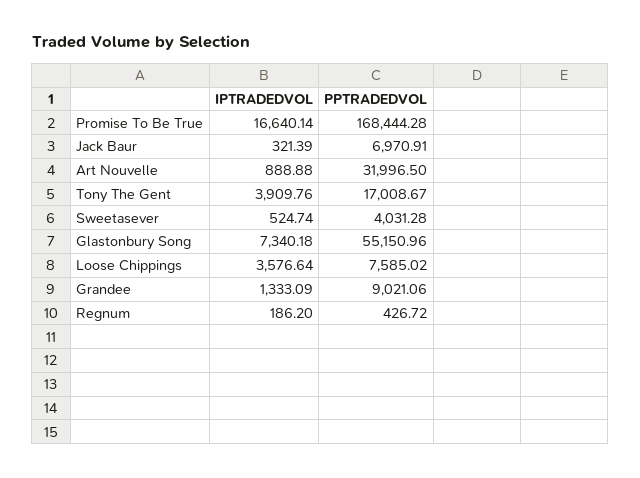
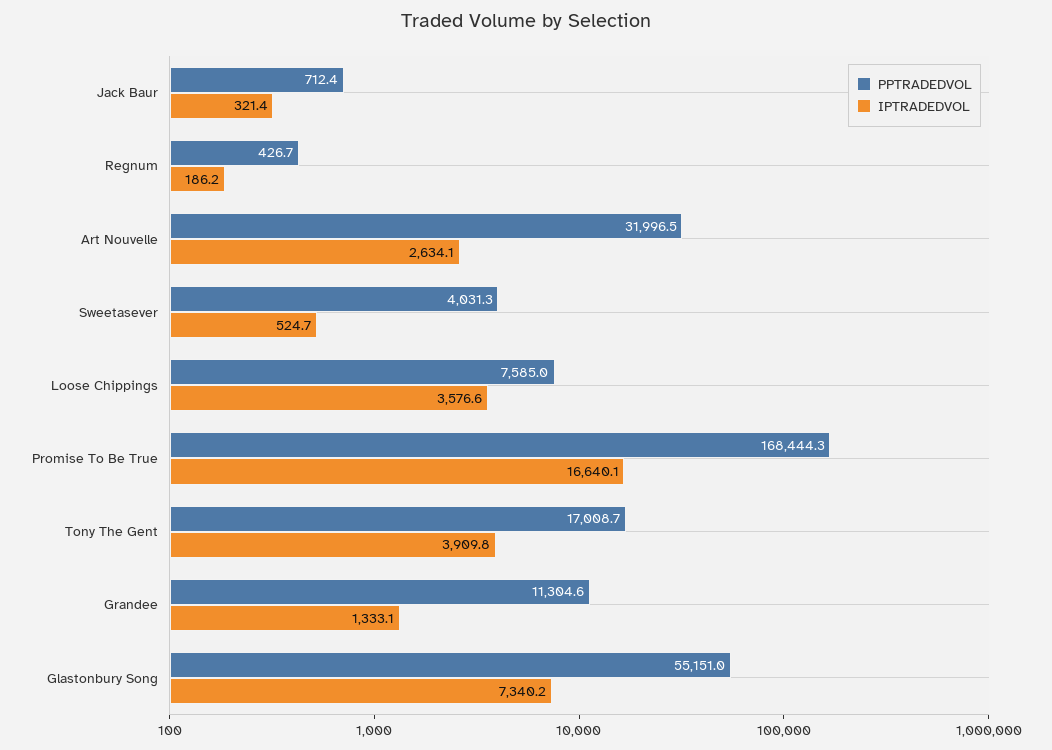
PPTRADEDVOL, Jack Baur: 6970.91 -> 712.4
IPTRADEDVOL, Art Nouvelle: 888.88 -> 2634.1
PPTRADEDVOL, Grandee: 9021.06 -> 11304.6

